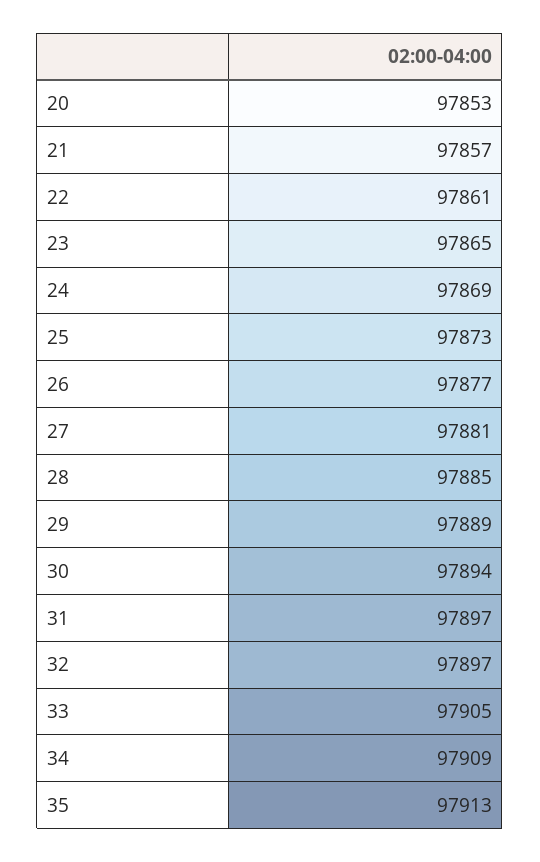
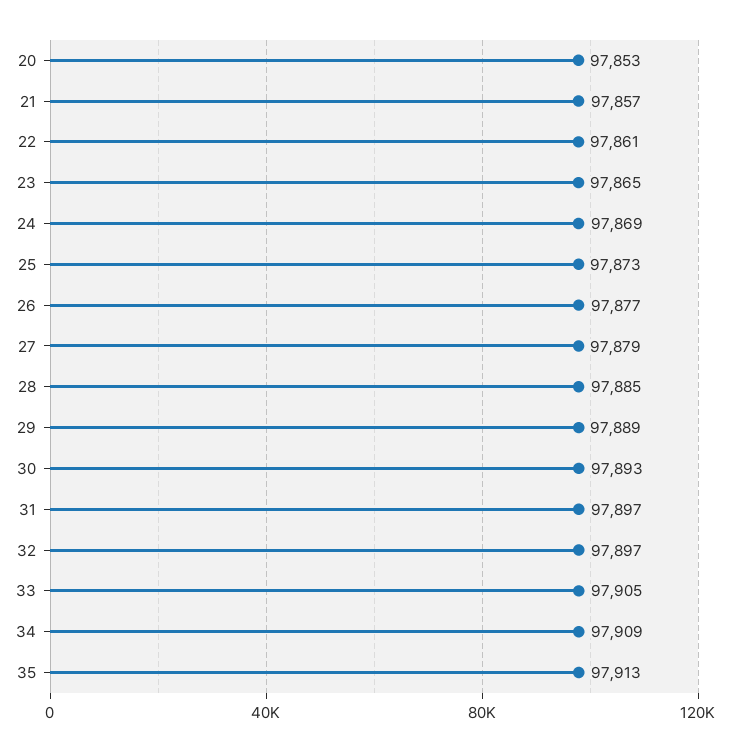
27: 97881 -> 97879
30: 97894 -> 97893

